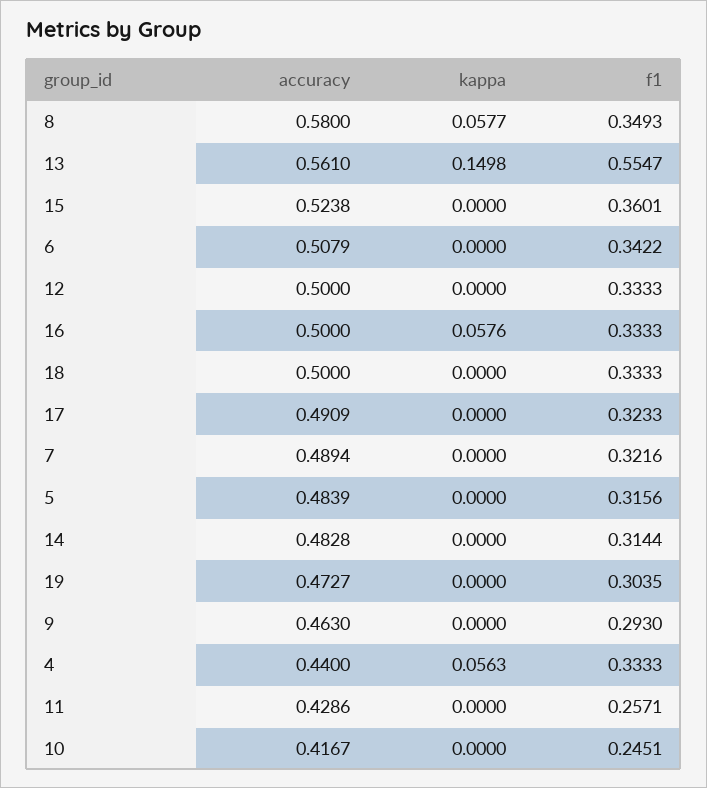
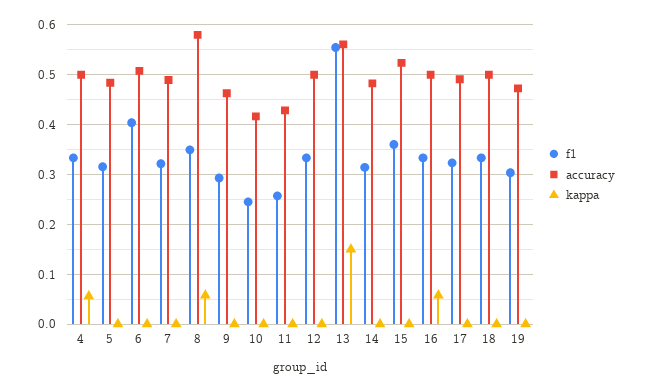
f1, 6: 0.3422 -> 0.4
accuracy, 4: 0.44 -> 0.5

